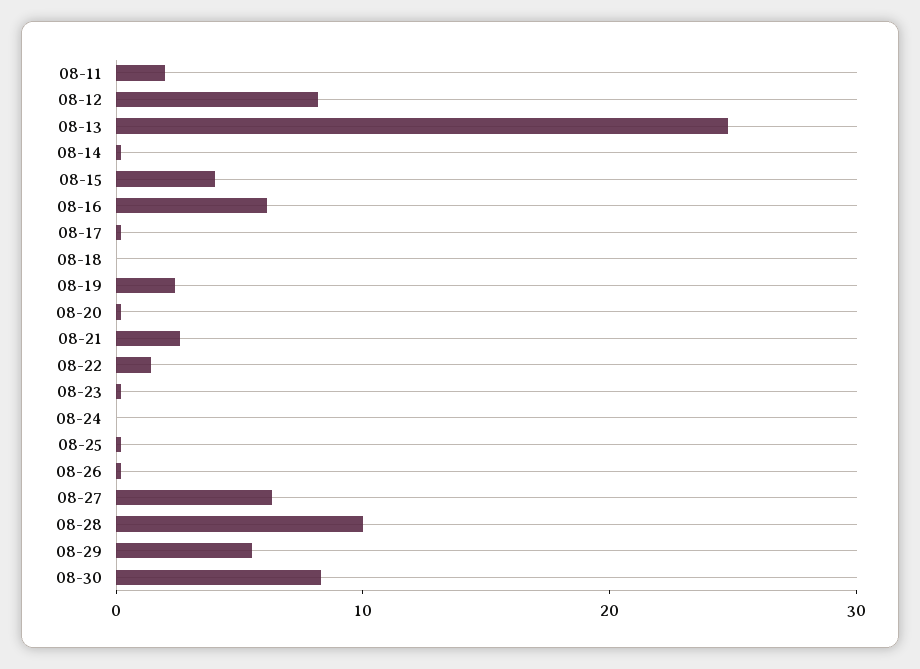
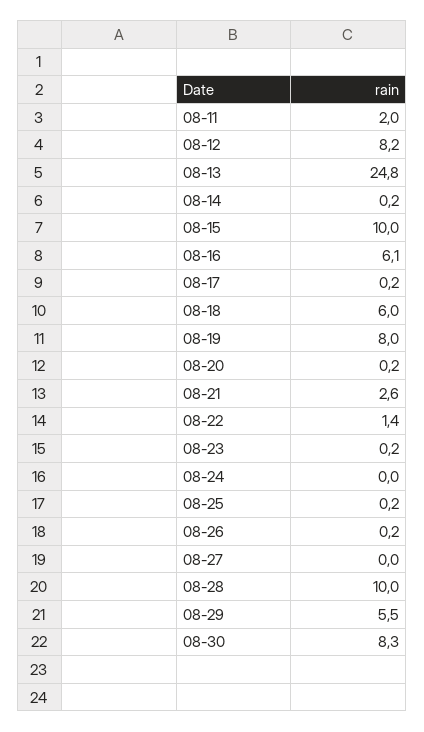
08-15: 4 -> 10
08-18: 0 -> 6
08-19: 2 -> 8
08-27: 6 -> 0

